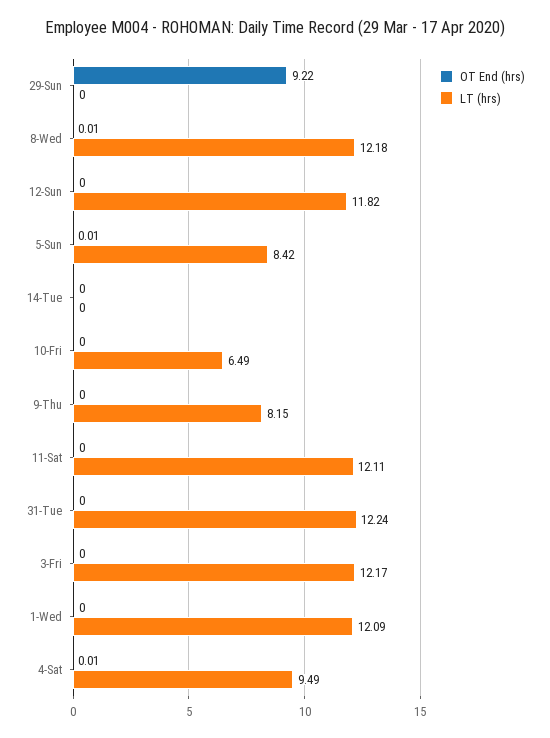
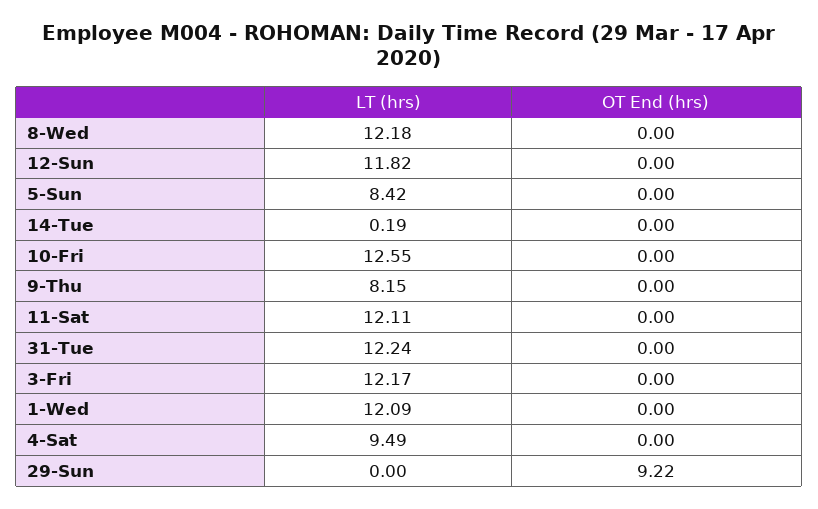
OT End (hrs), 8-Wed: 0.01 -> 0
OT End (hrs), 5-Sun: 0.01 -> 0
LT (hrs), 14-Tue: 0 -> 0.19
LT (hrs), 10-Fri: 6.49 -> 12.55
OT End (hrs), 4-Sat: 0.01 -> 0

